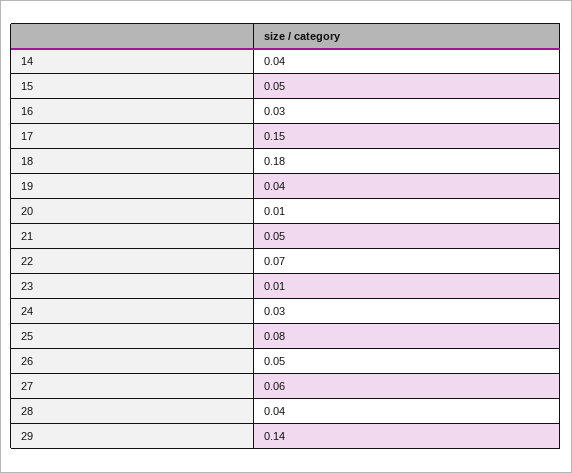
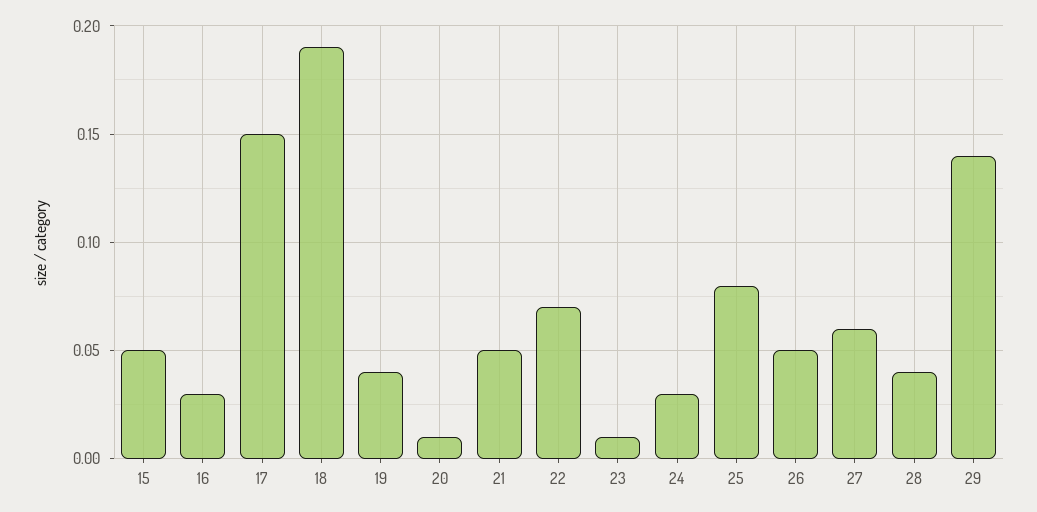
14: 0.04 -> none
18: 0.18 -> 0.19

